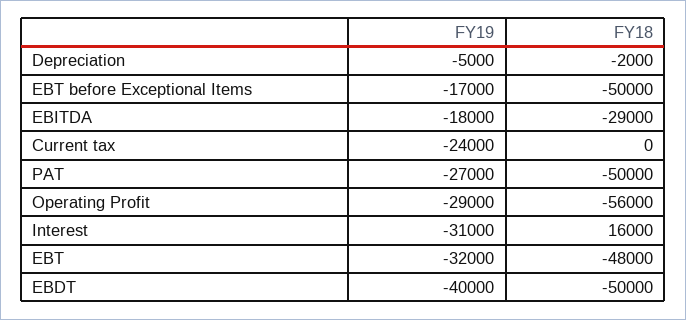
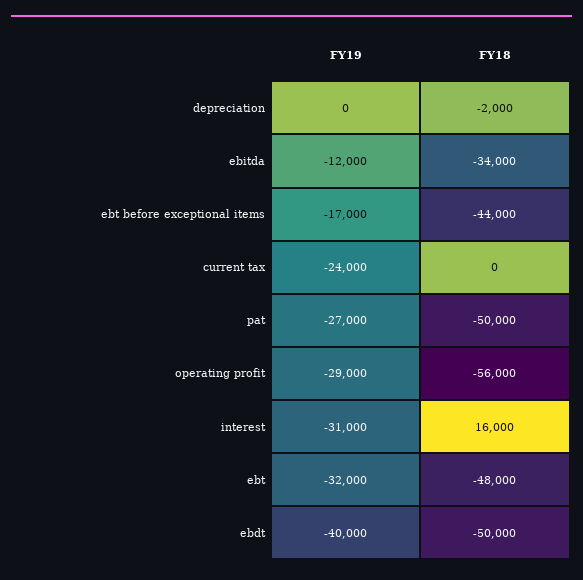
FY19, Depreciation: -5000 -> 0
FY18, EBT before Exceptional Items: -50000 -> -44000
FY19, EBITDA: -18000 -> -12000
FY18, EBITDA: -29000 -> -34000

